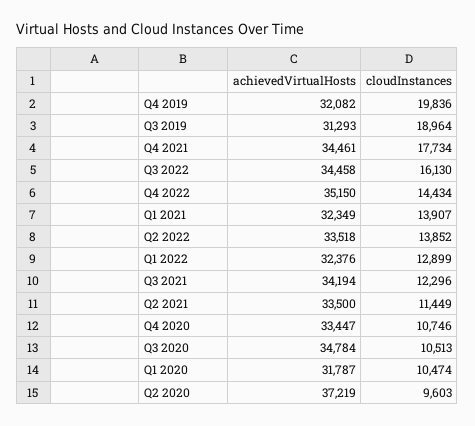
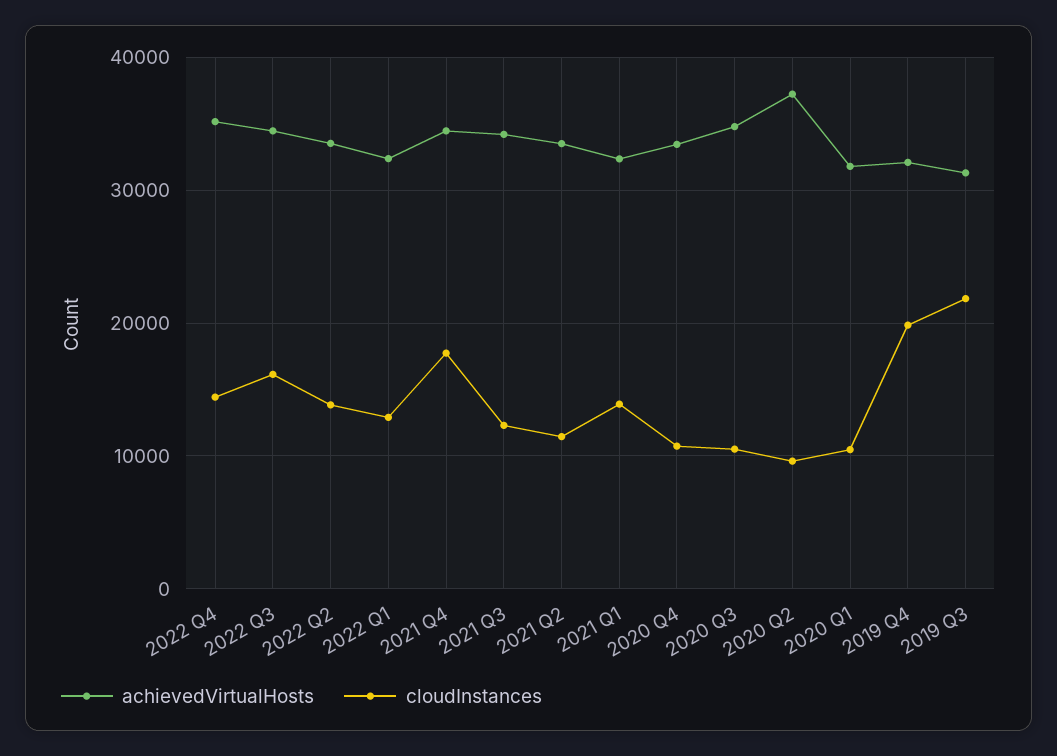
cloudInstances, Q3 2019: 18964 -> 22000

